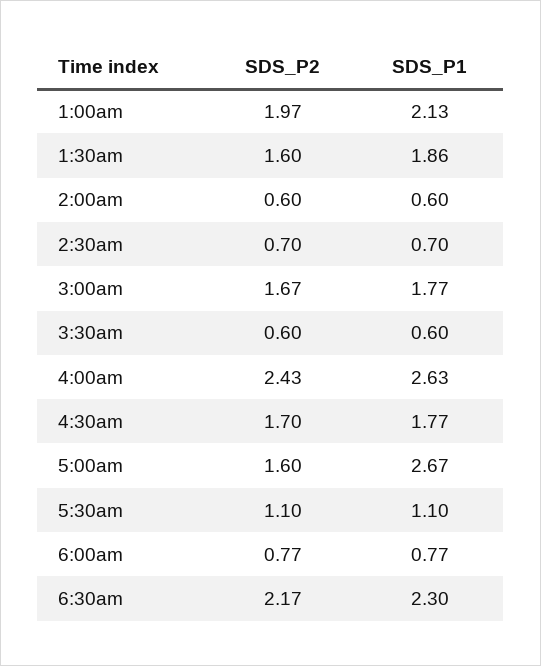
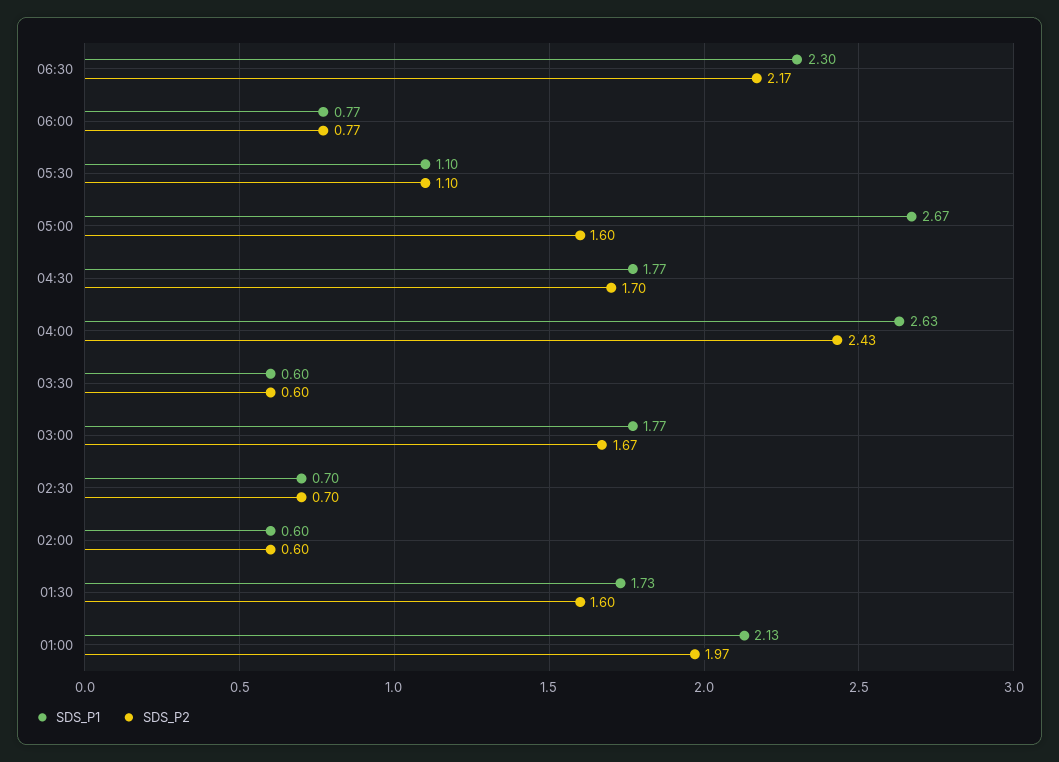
SDS_P1, 1:30am: 1.86 -> 1.73

